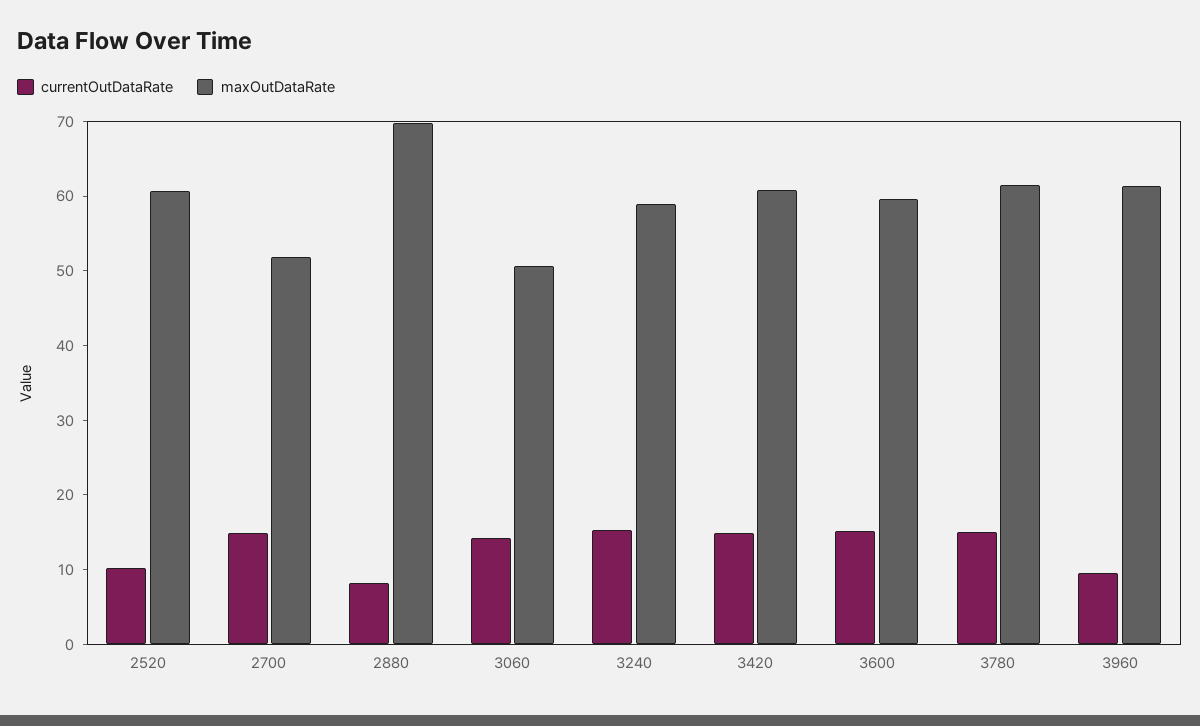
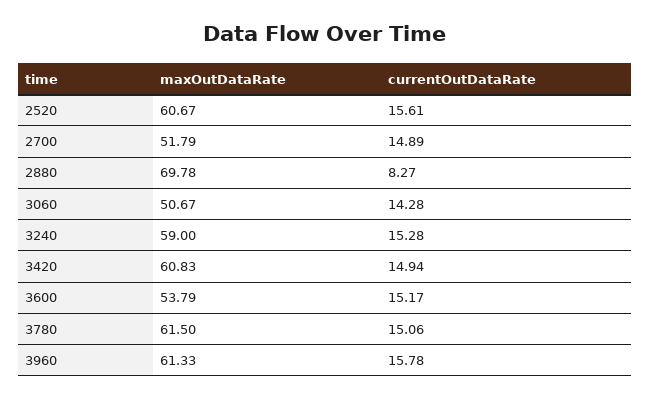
currentOutDataRate, 2520: 10 -> 15.61
maxOutDataRate, 3600: 60 -> 53.79
currentOutDataRate, 3960: 10 -> 15.78

